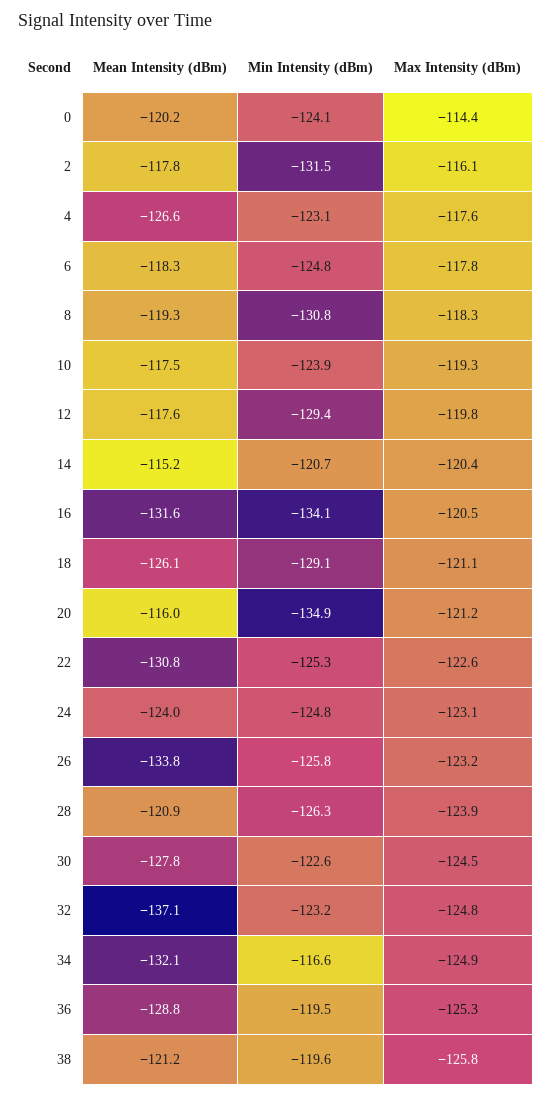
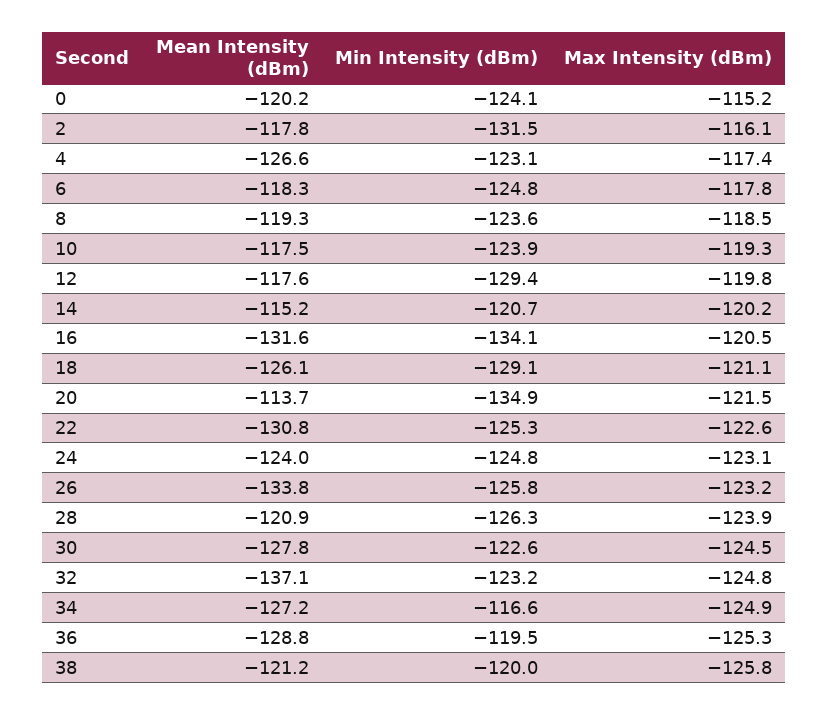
Max Intensity (dBm), 0: -114.4 -> -115.2
Max Intensity (dBm), 4: -117.6 -> -117.4
Min Intensity (dBm), 8: -130.8 -> -123.6
Max Intensity (dBm), 8: -118.3 -> -118.5
Max Intensity (dBm), 14: -120.4 -> -120.2
Mean Intensity (dBm), 20: -116 -> -113.7
Max Intensity (dBm), 20: -121.2 -> -121.5
Mean Intensity (dBm), 34: -132.1 -> -127.2
Min Intensity (dBm), 38: -119.6 -> -120

